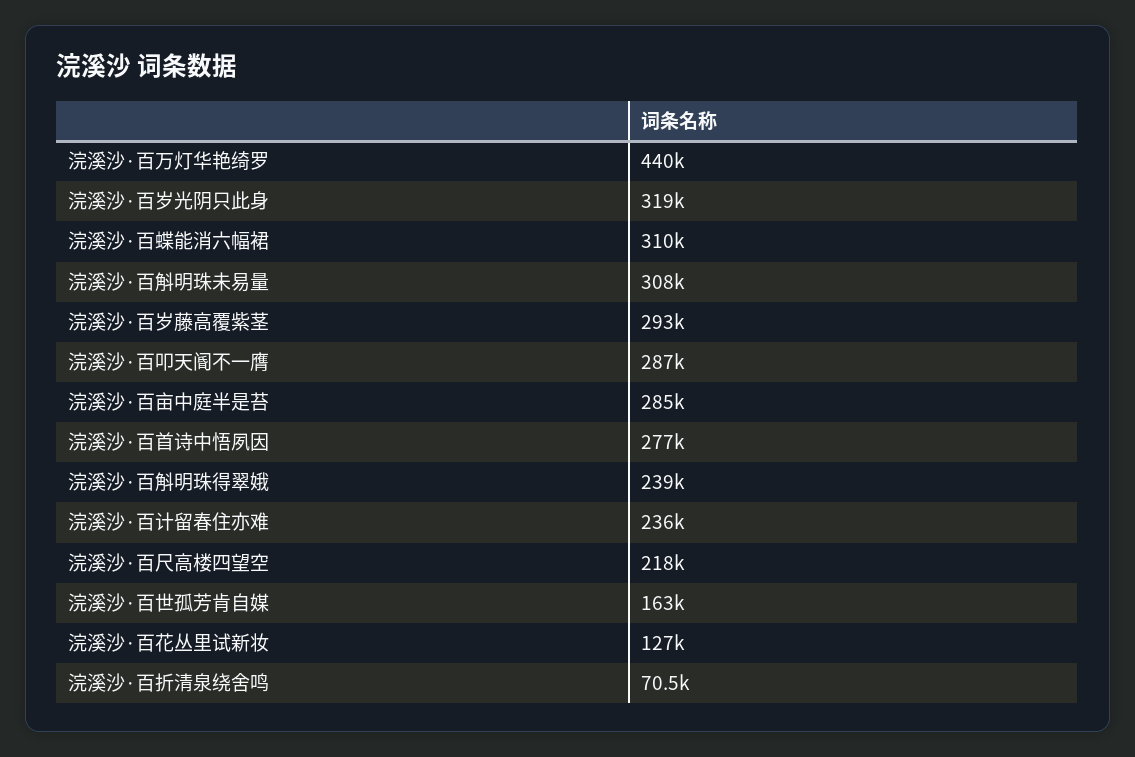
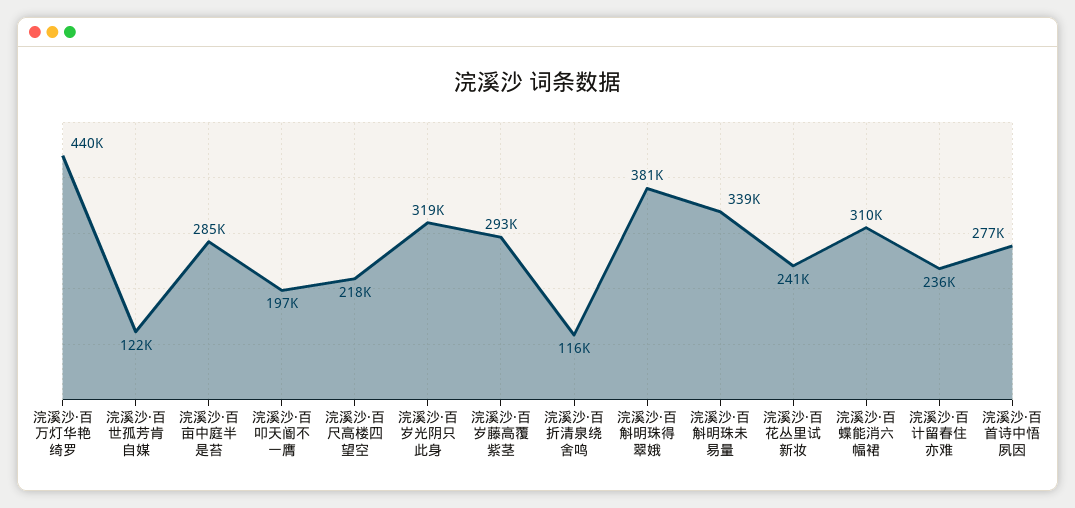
浣溪沙·百斛明珠未易量: 308000 -> 339000
浣溪沙·百叩天阍不一膺: 287000 -> 197000
浣溪沙·百斛明珠得翠娥: 239000 -> 381000
浣溪沙·百世孤芳肯自媒: 163000 -> 122000
浣溪沙·百花丛里试新妆: 127000 -> 241000
浣溪沙·百折清泉绕舍鸣: 70500 -> 116000

